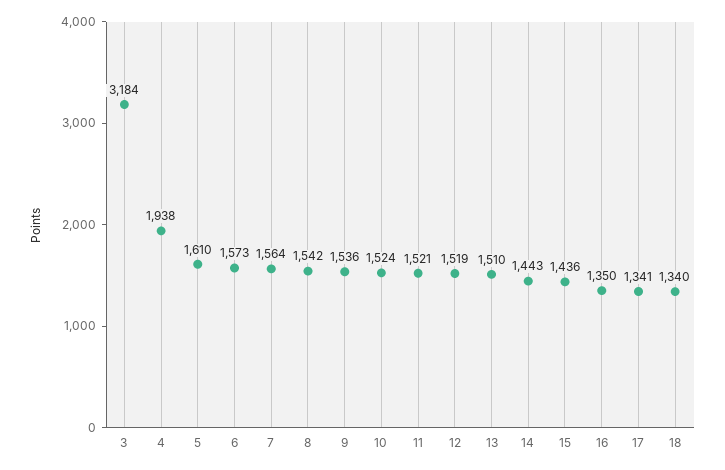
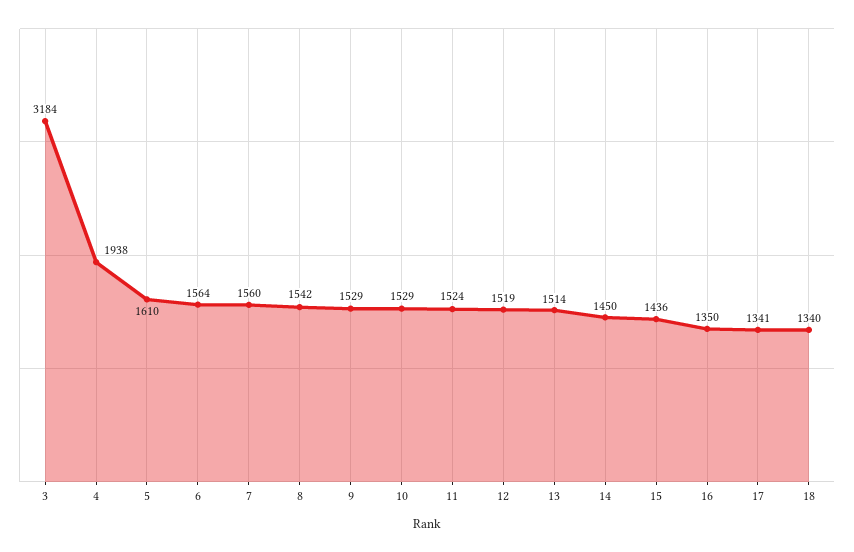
6: 1573 -> 1564
7: 1564 -> 1560
9: 1536 -> 1529
10: 1524 -> 1529
11: 1521 -> 1524
13: 1510 -> 1514
14: 1443 -> 1450

